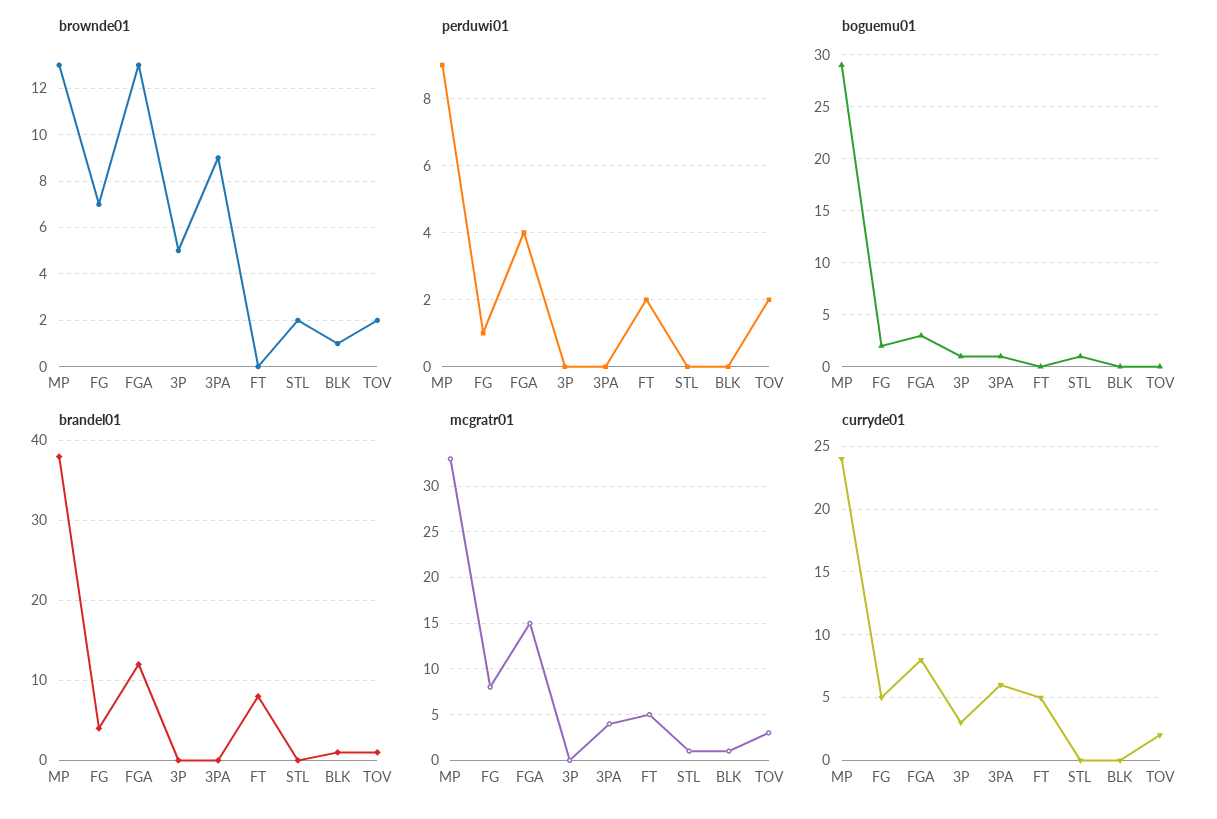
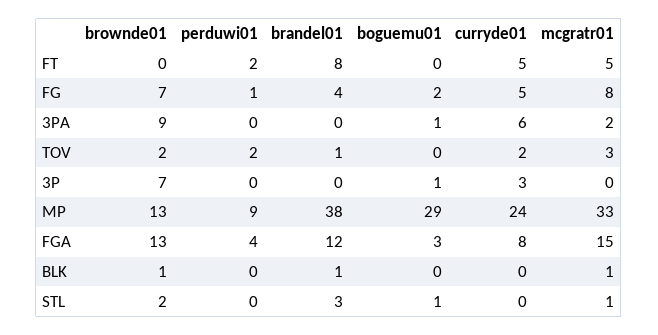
brownde01, 3P: 5 -> 7
brandel01, STL: 0 -> 3
mcgratr01, 3PA: 4 -> 2

